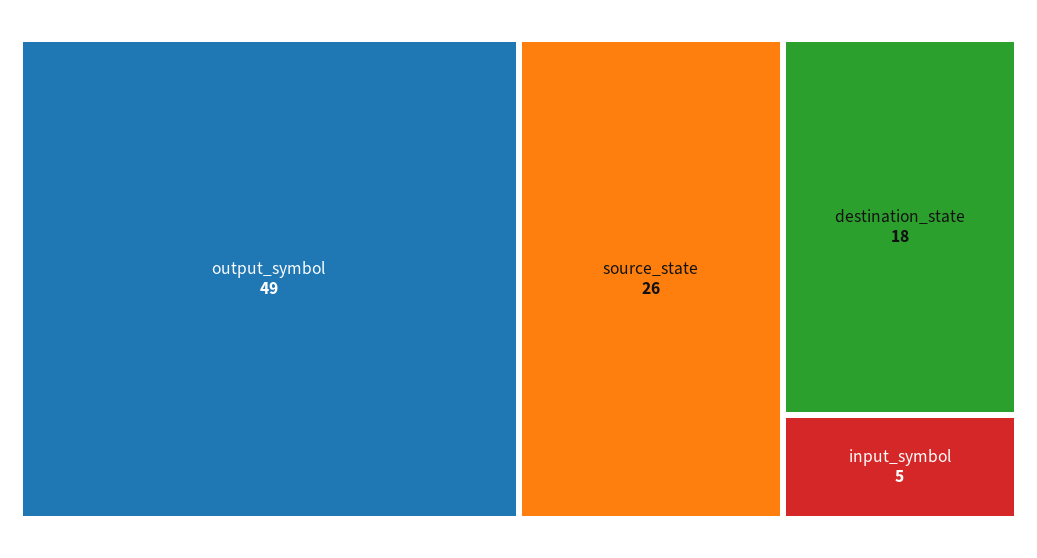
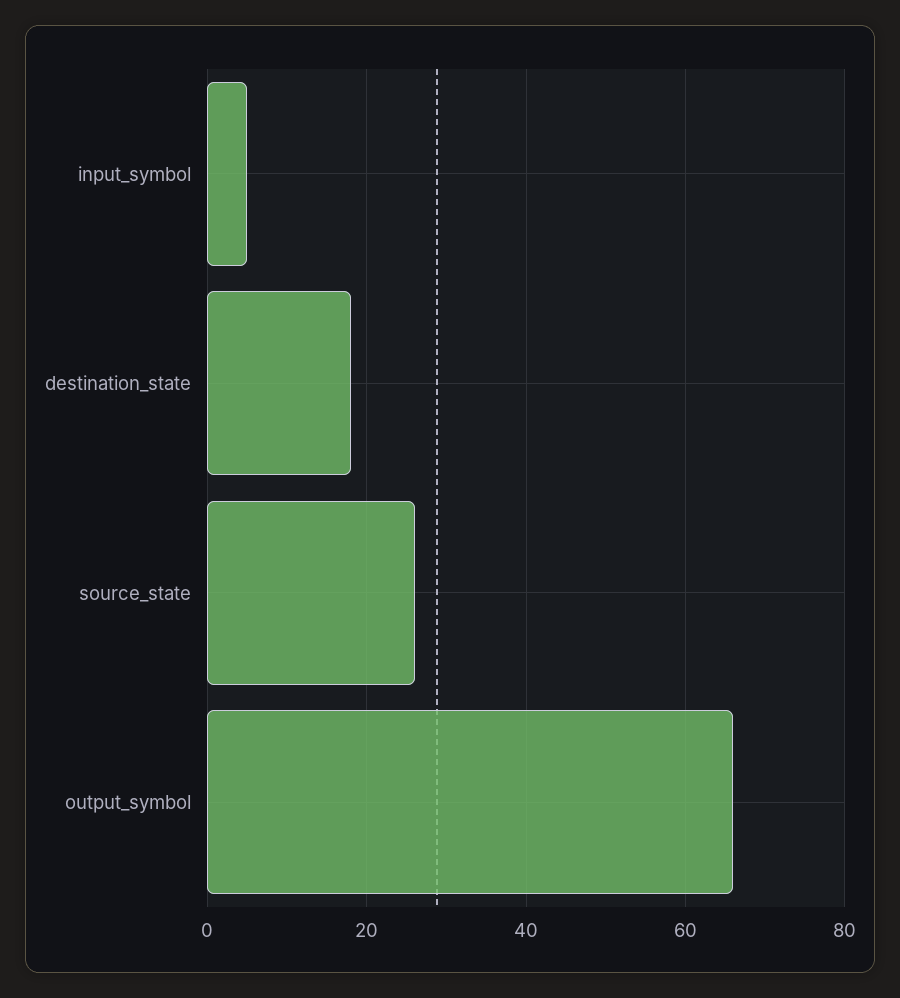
output_symbol: 49 -> 65

